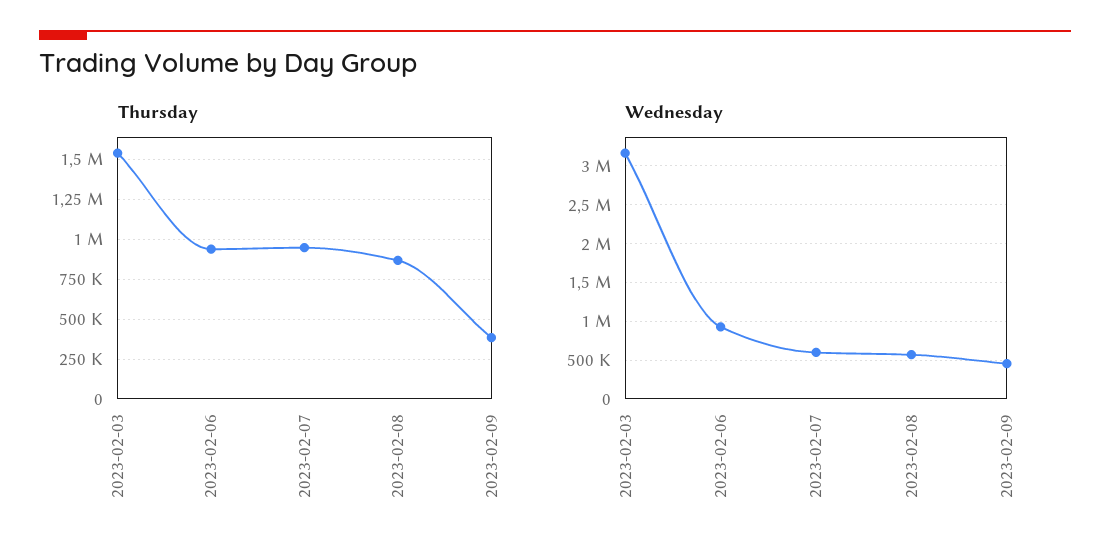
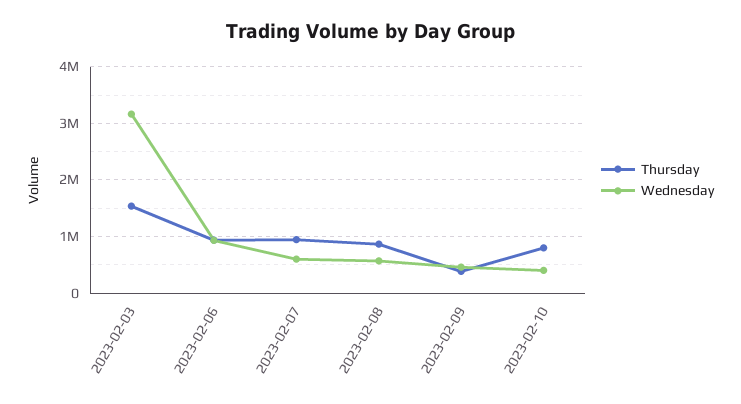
Thursday, 2023-02-10: none -> 800000
Wednesday, 2023-02-10: none -> 400000

